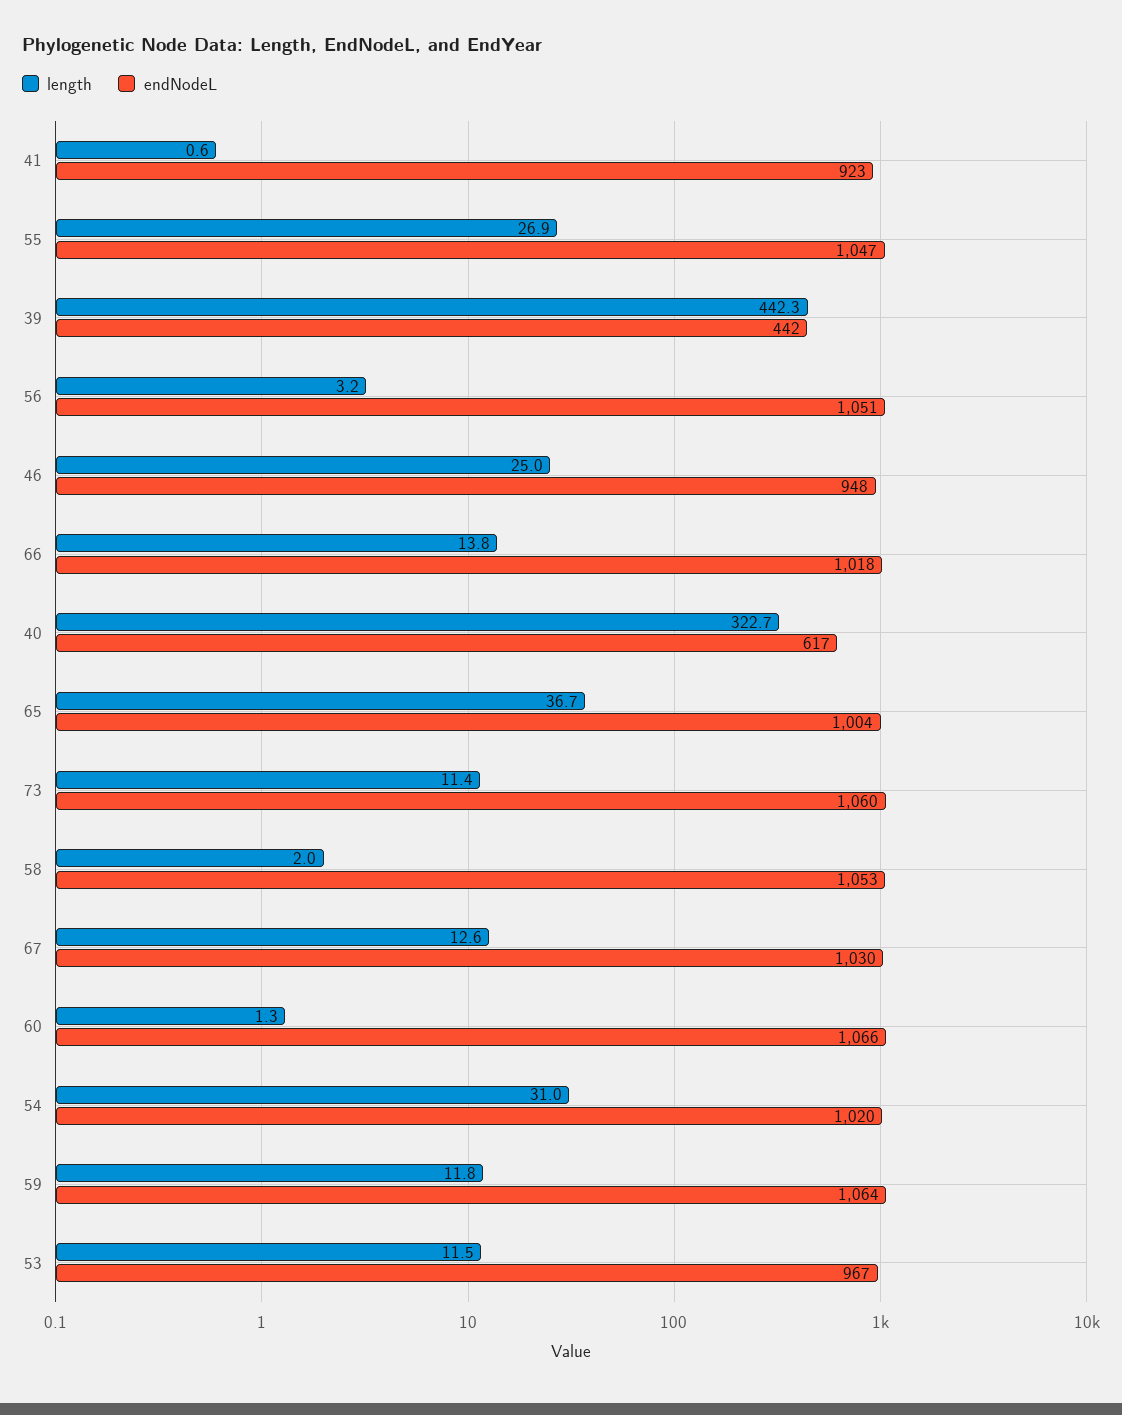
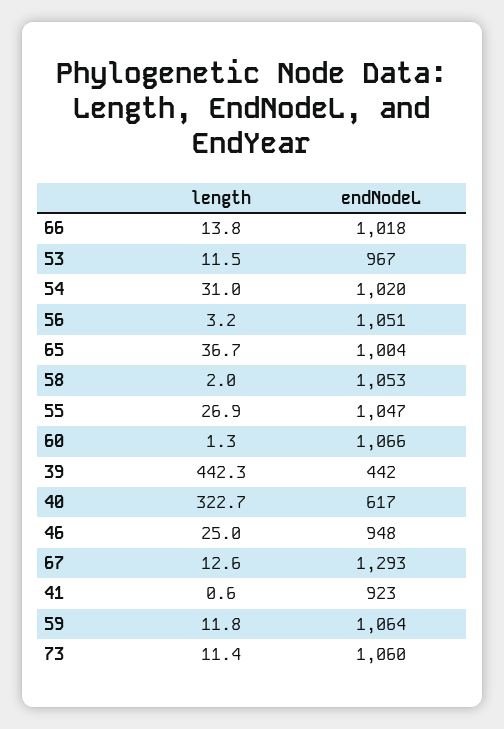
endNodeL, 67: 1030 -> 1293

